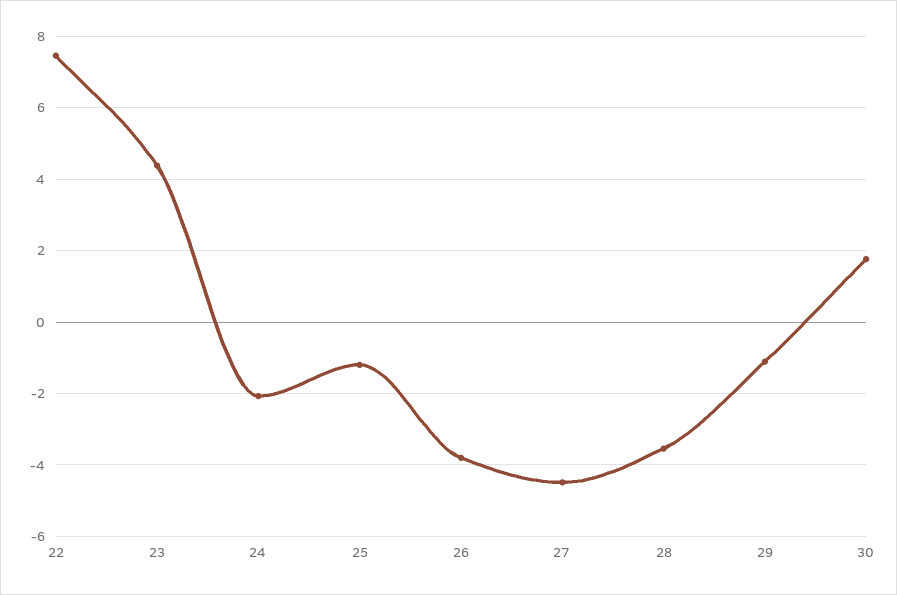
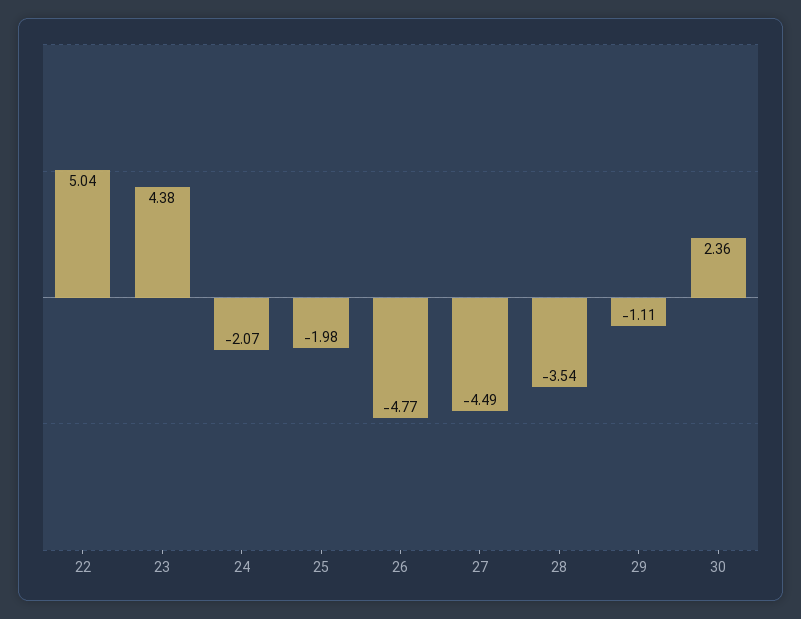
22: 7.4 -> 5.04
25: -1.2 -> -1.98
26: -3.8 -> -4.77
30: 1.8 -> 2.36

